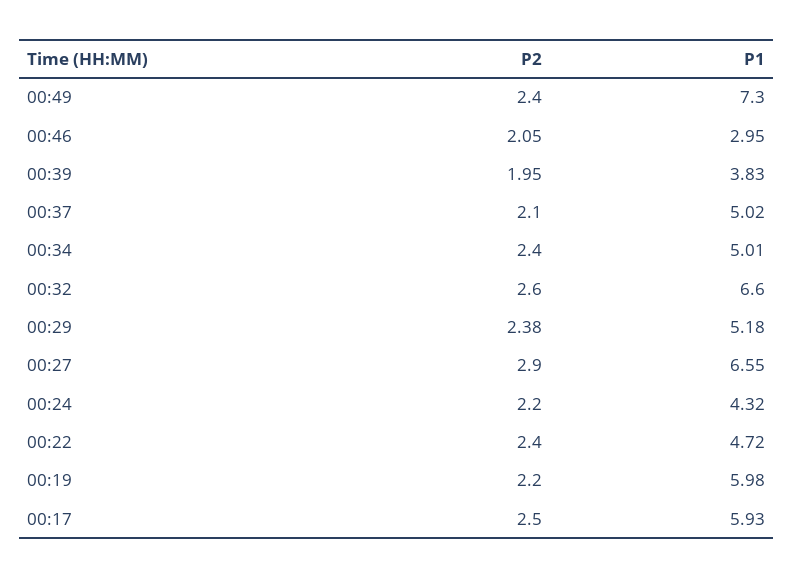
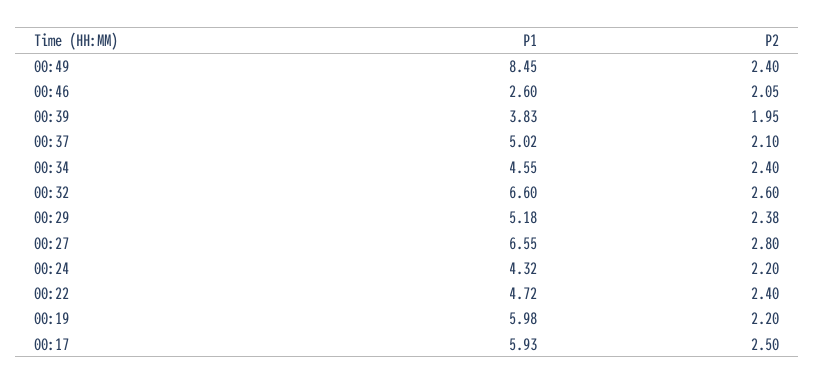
P1, 00:49: 7.3 -> 8.45
P1, 00:46: 2.95 -> 2.6
P1, 00:34: 5.01 -> 4.55
P2, 00:27: 2.9 -> 2.8

